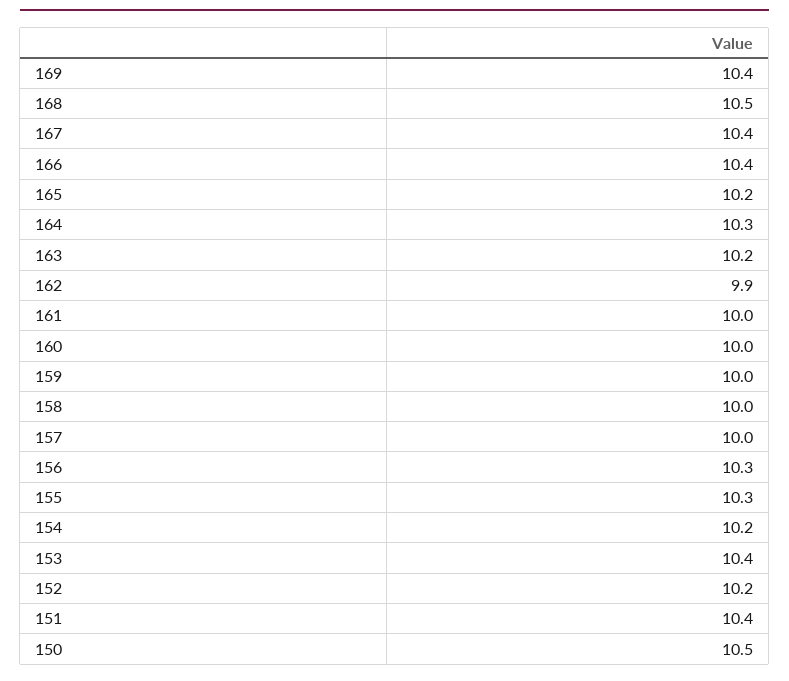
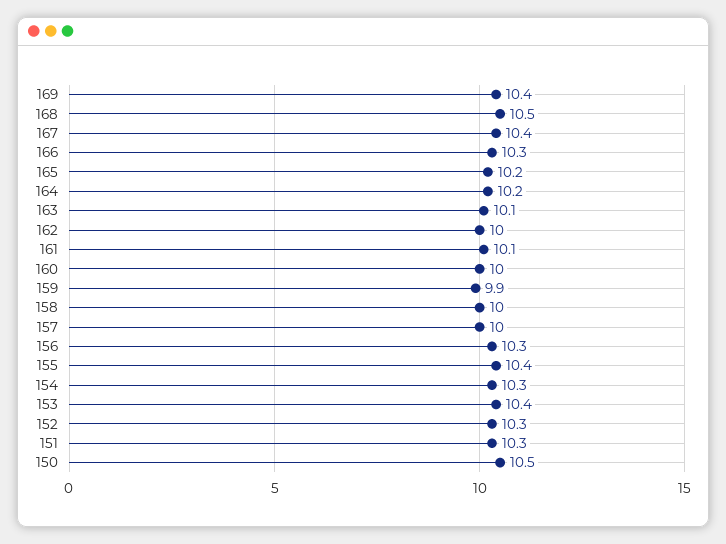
166: 10.4 -> 10.3
164: 10.3 -> 10.2
163: 10.2 -> 10.1
162: 9.9 -> 10
161: 10 -> 10.1
159: 10 -> 9.9
155: 10.3 -> 10.4
154: 10.2 -> 10.3
152: 10.2 -> 10.3
151: 10.4 -> 10.3

